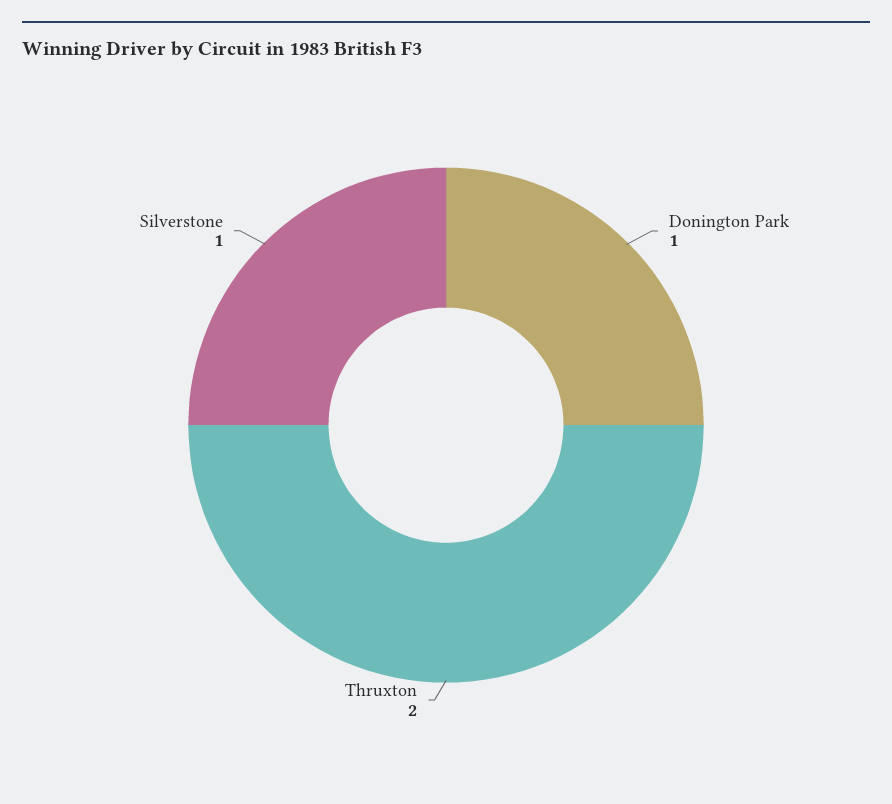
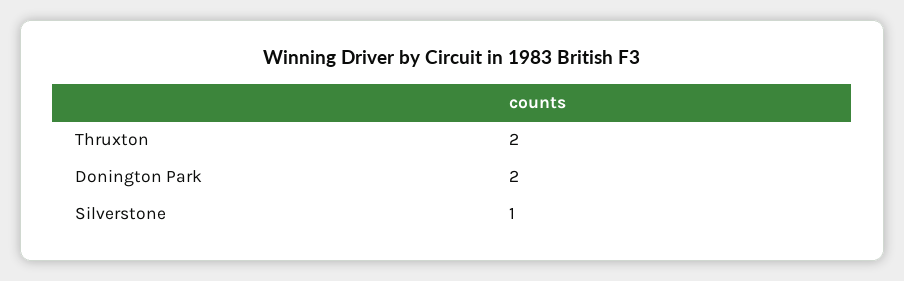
Donington Park: 1 -> 2

